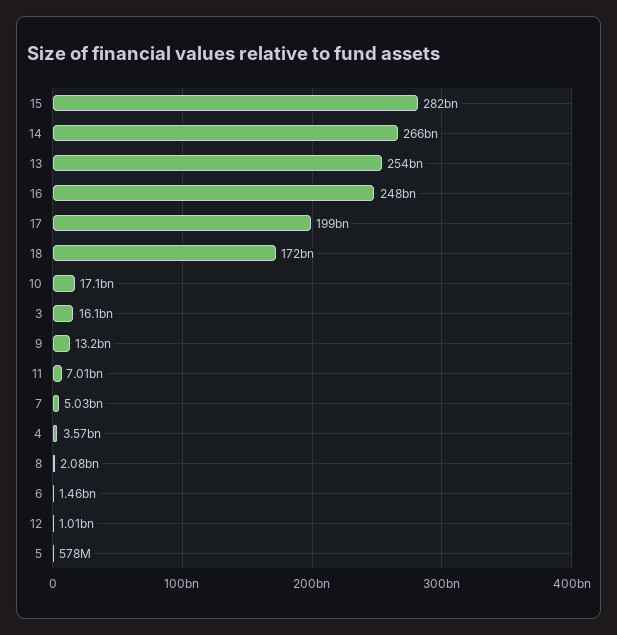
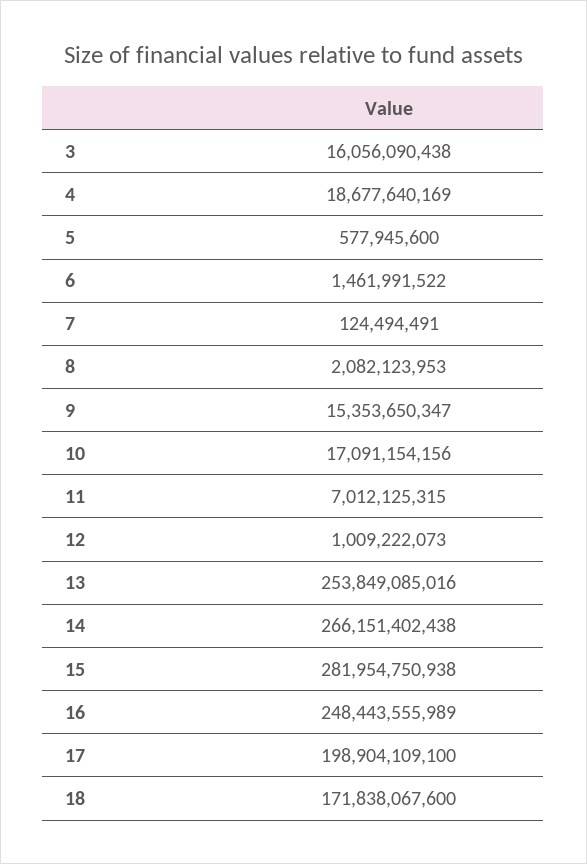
9: 13200000000 -> 15353650347
7: 5030000000 -> 124494491
4: 3570000000 -> 18677640169

